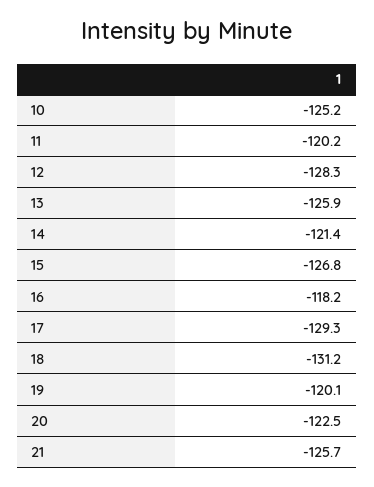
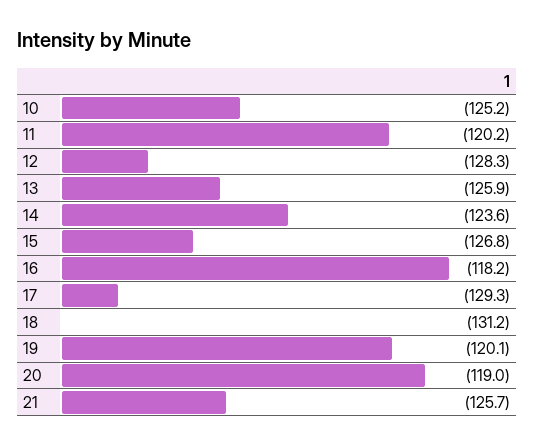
14: -121.4 -> -123.6
20: -122.5 -> -119

